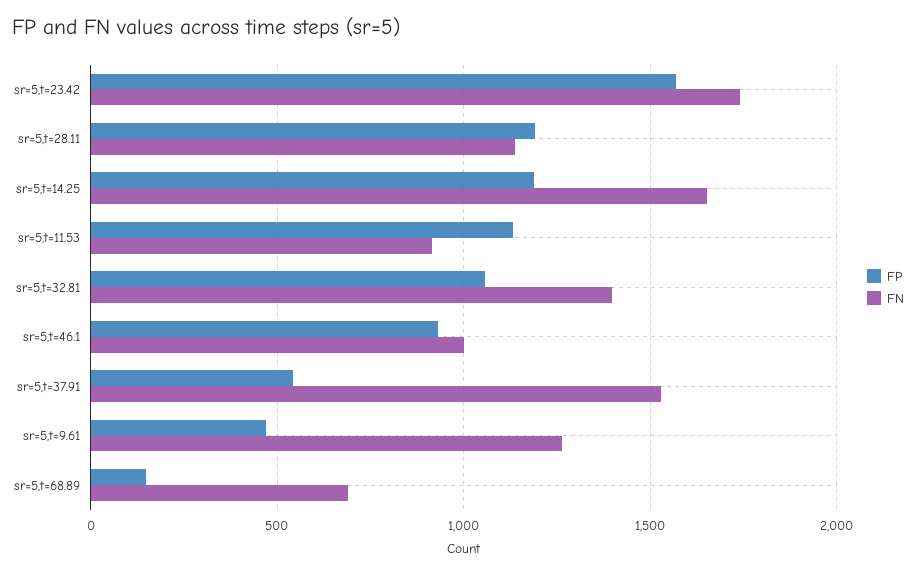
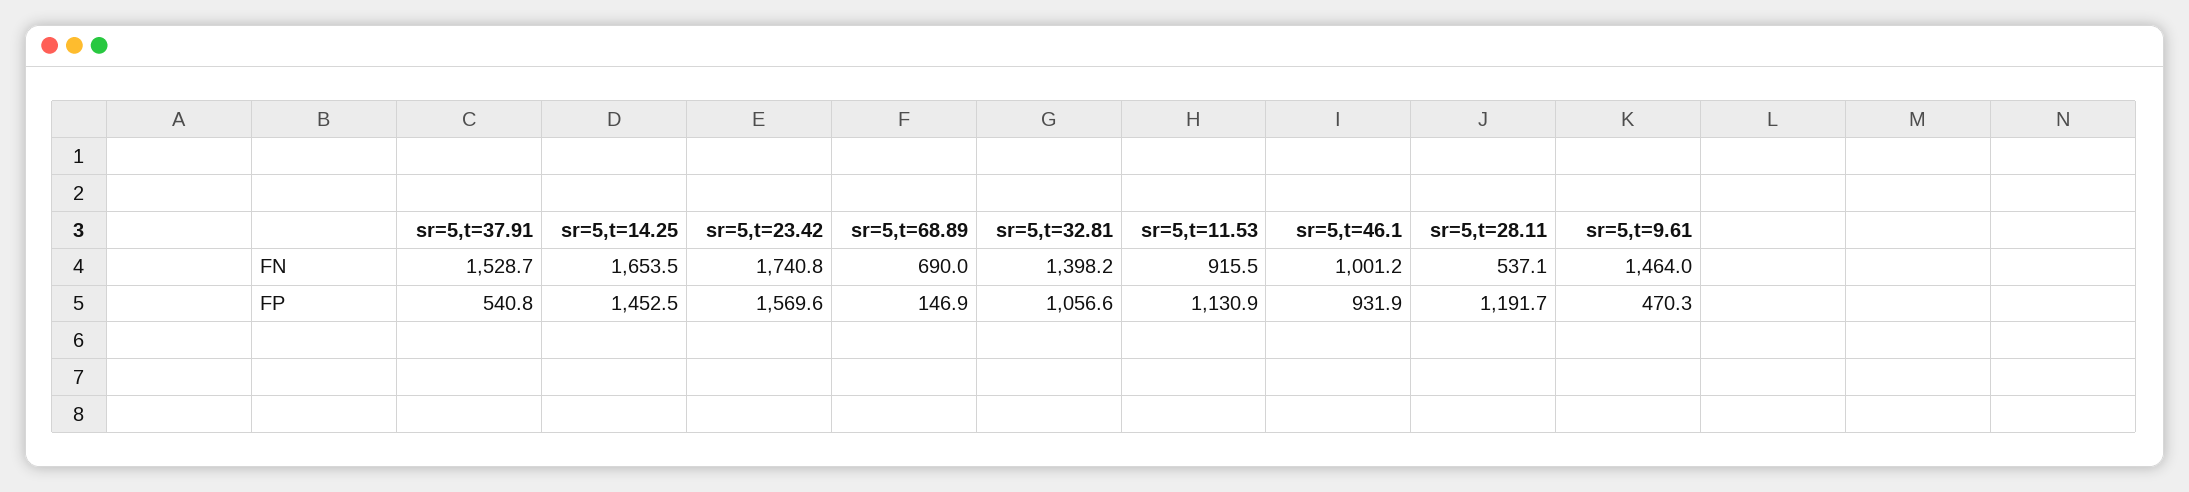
FN, sr=5,t=28.11: 1150 -> 537.1
FP, sr=5,t=14.25: 1200 -> 1452.5
FN, sr=5,t=9.61: 1250 -> 1464

